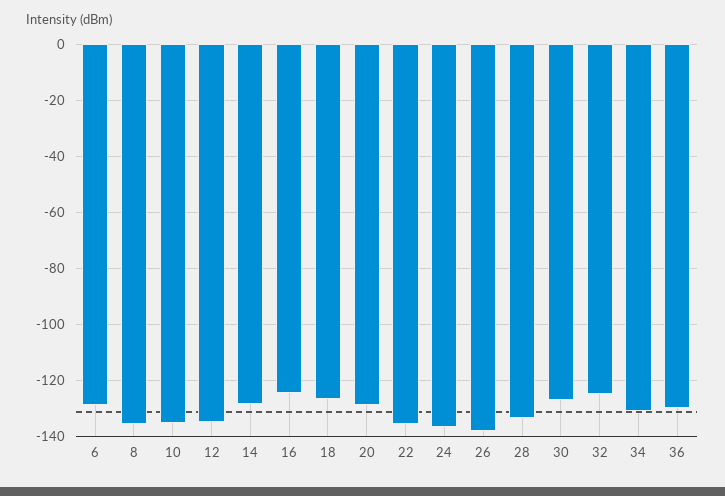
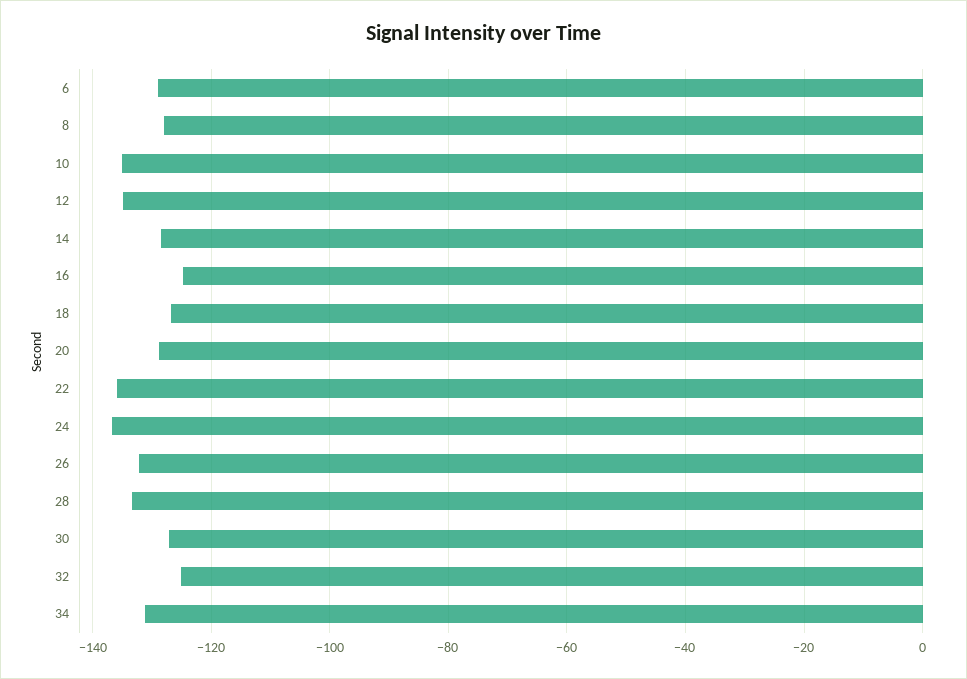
8: -135 -> -128
26: -137.5 -> -132
36: -130 -> none

